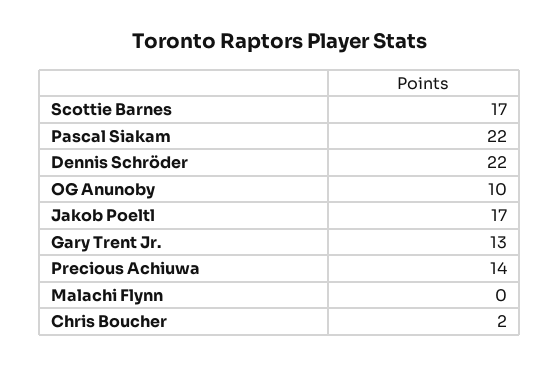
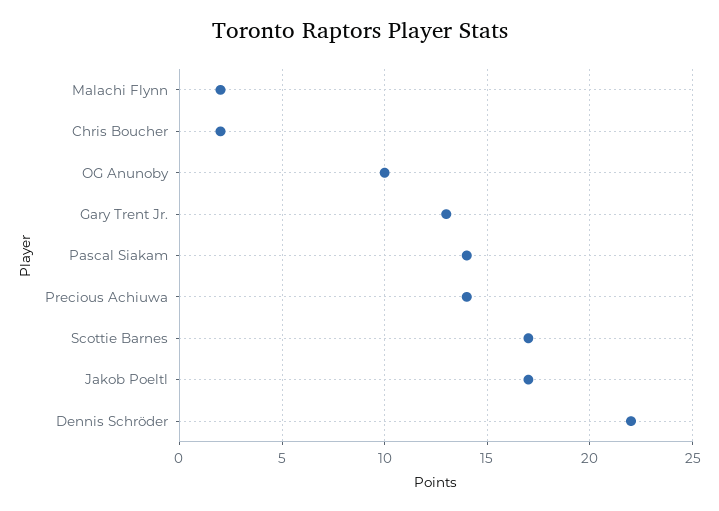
Pascal Siakam: 22 -> 14
Malachi Flynn: 0 -> 2

